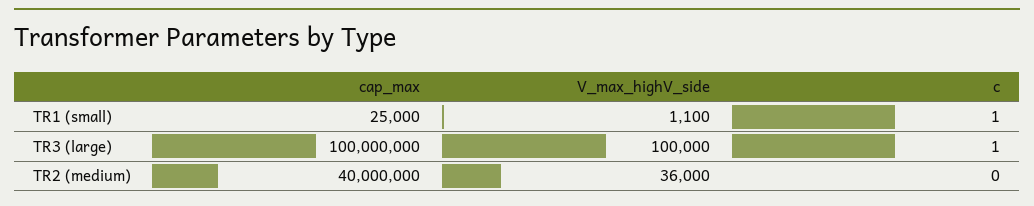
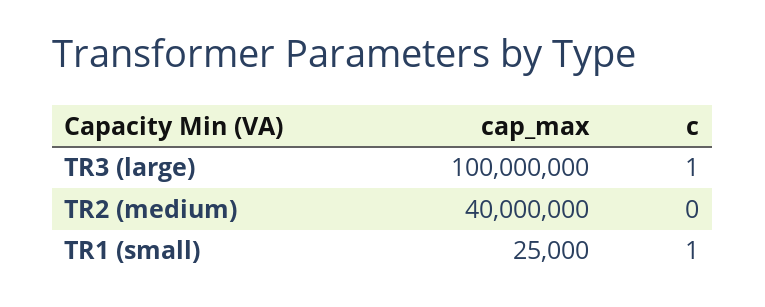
V_max_highV_side, TR1 (small): 1100 -> none
V_max_highV_side, TR3 (large): 100000 -> none
V_max_highV_side, TR2 (medium): 36000 -> none

